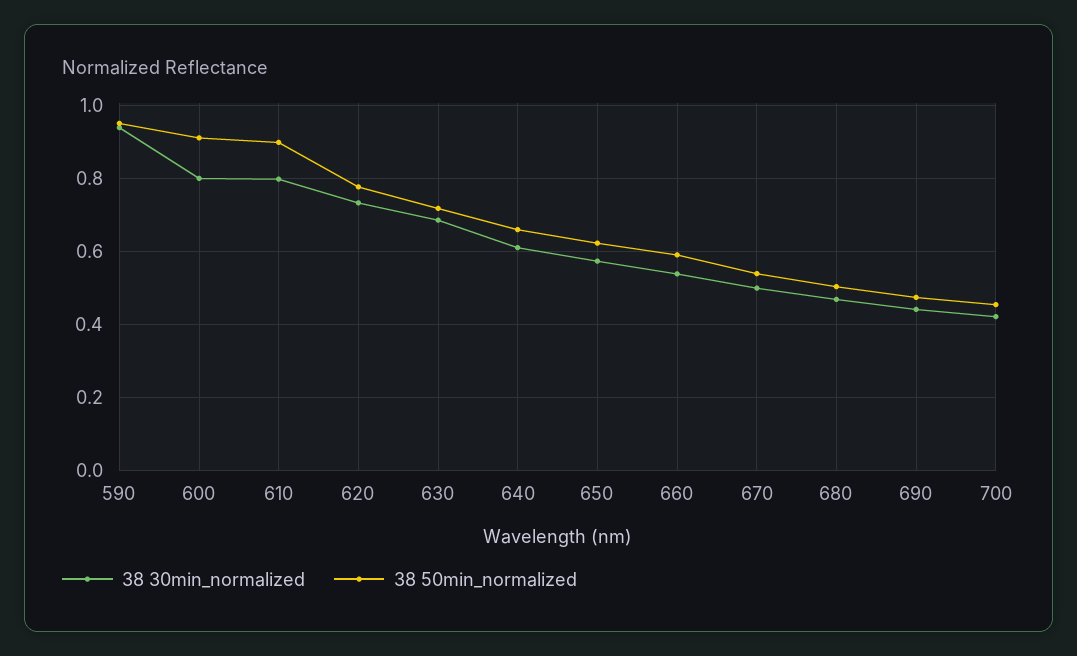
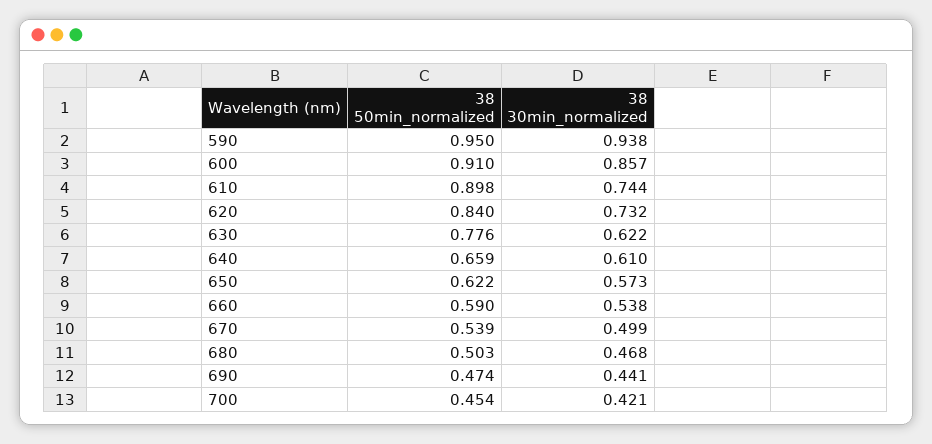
38 30min_normalized, 600: 0.8 -> 0.857
38 30min_normalized, 610: 0.8 -> 0.744
38 50min_normalized, 620: 0.78 -> 0.84
38 30min_normalized, 630: 0.68 -> 0.622
38 50min_normalized, 630: 0.72 -> 0.776

